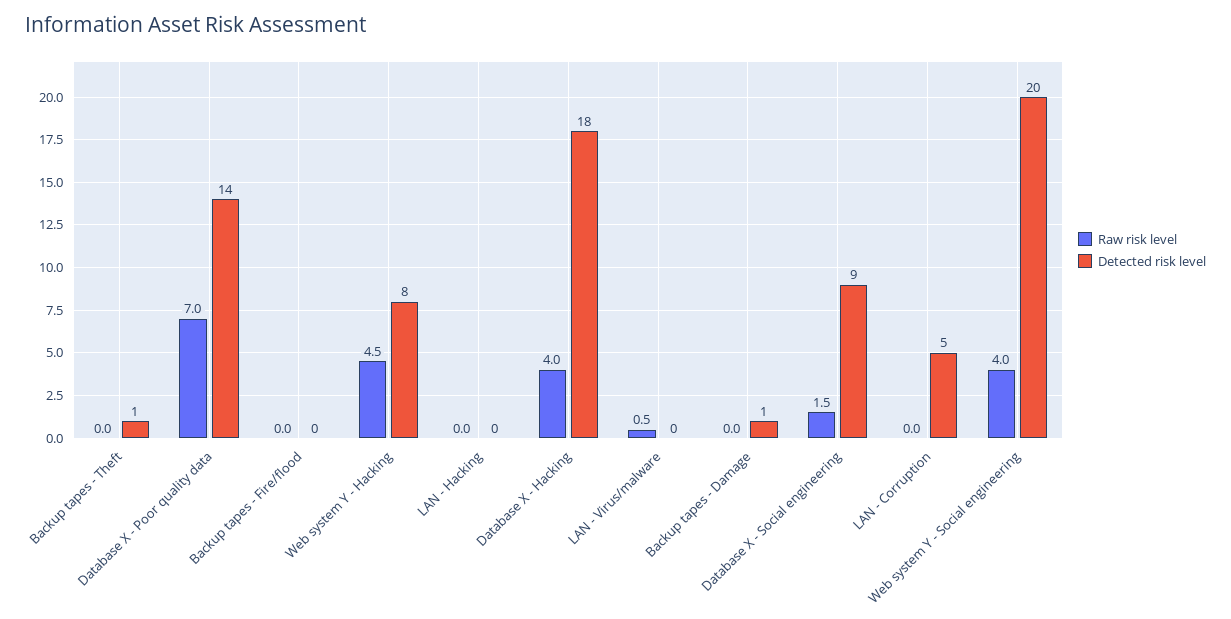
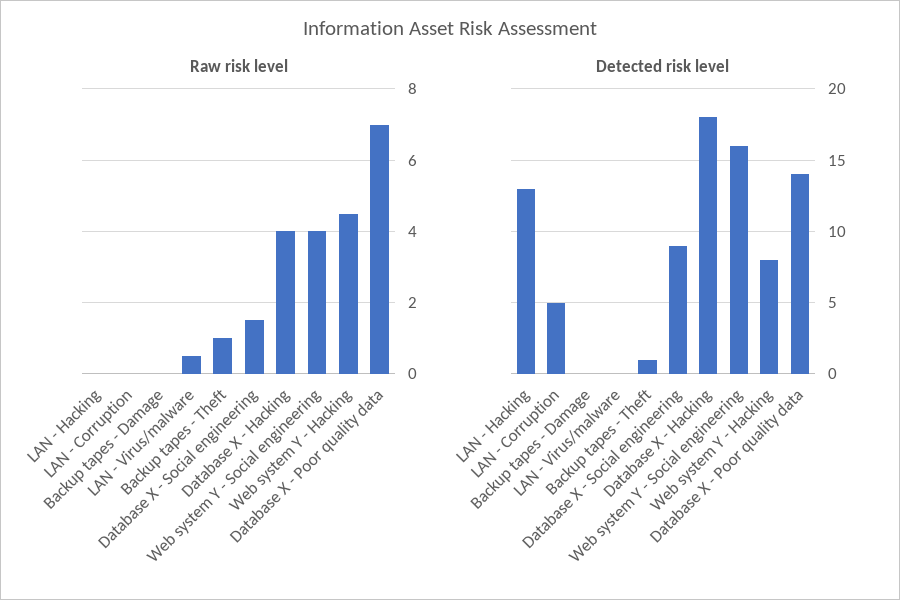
Raw risk level, Backup tapes - Theft: 0 -> 1
Raw risk level, Backup tapes - Fire/flood: 0 -> none
Detected risk level, Backup tapes - Fire/flood: 0 -> none
Detected risk level, LAN - Hacking: 0 -> 13
Detected risk level, Backup tapes - Damage: 1 -> 0
Detected risk level, Web system Y - Social engineering: 20 -> 16

